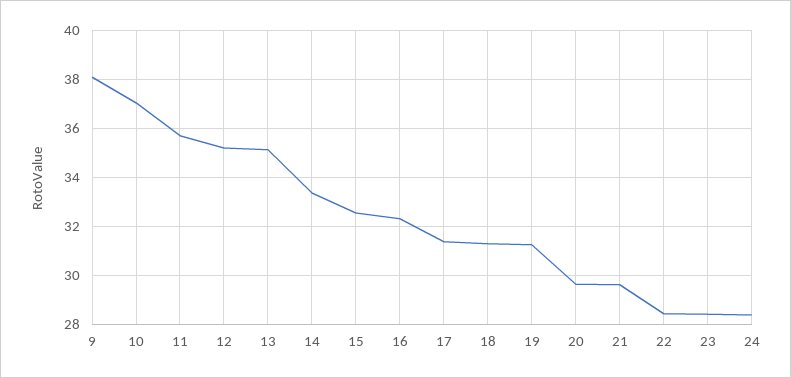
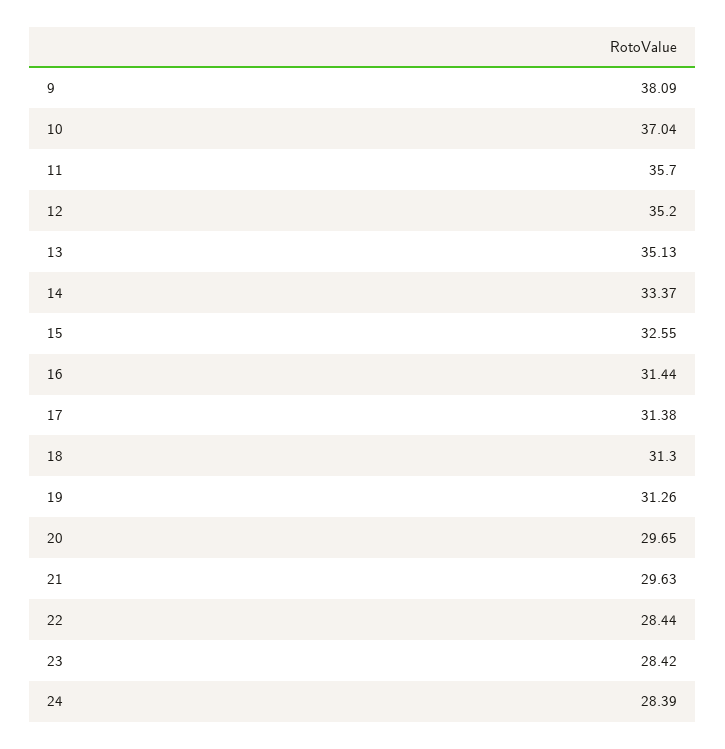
16: 32.25 -> 31.44

